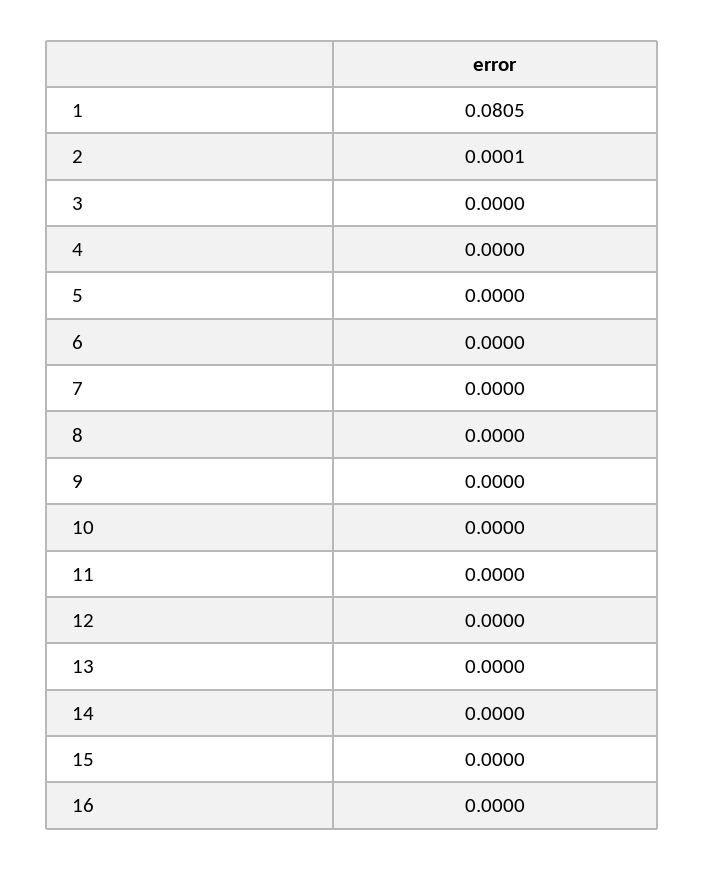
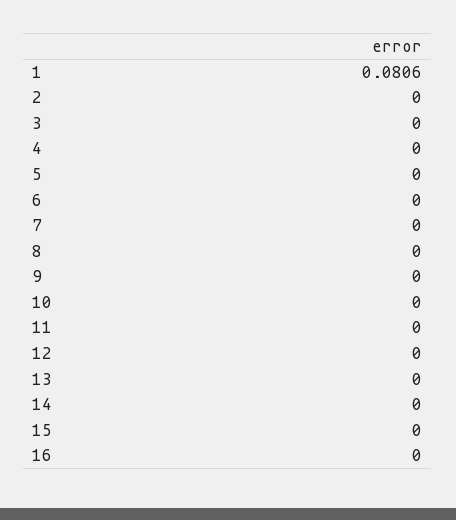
1: 0.0805 -> 0.0806
2: 0.0001 -> 0

